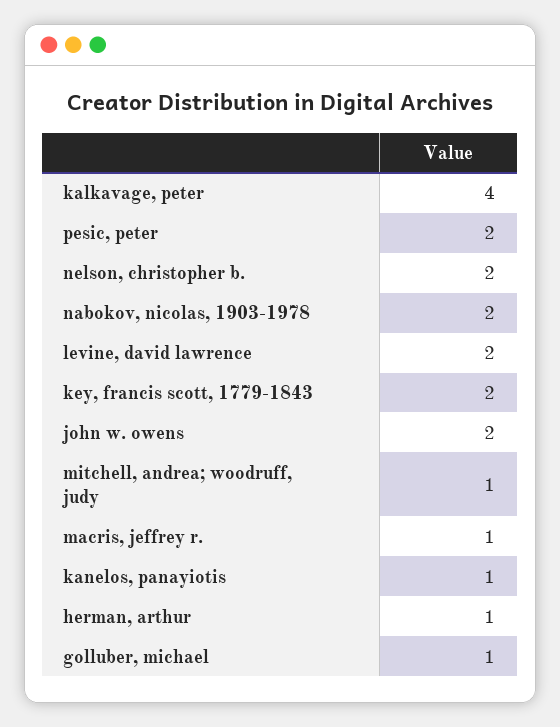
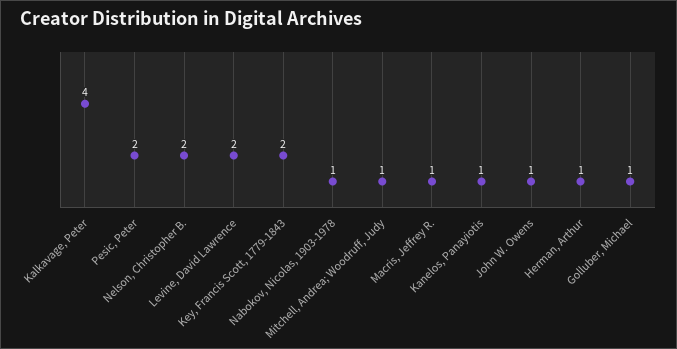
nabokov, nicolas, 1903-1978: 2 -> 1
john w. owens: 2 -> 1

